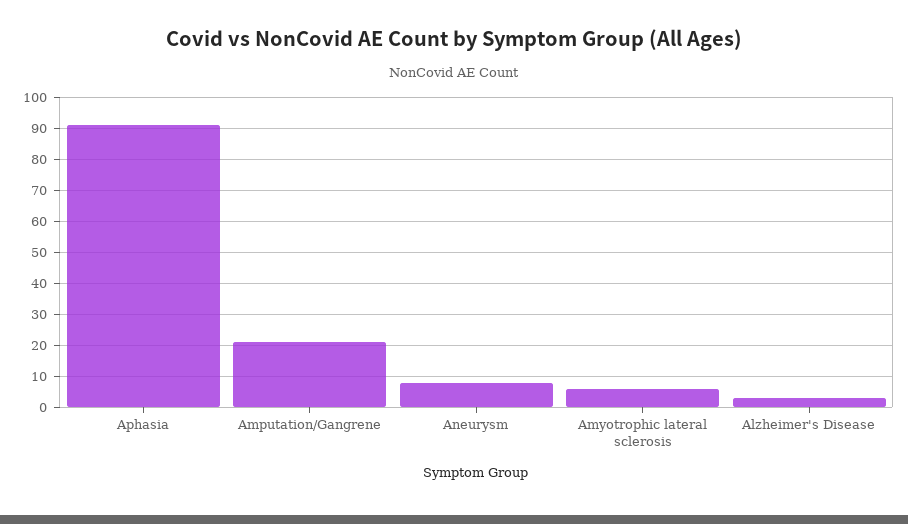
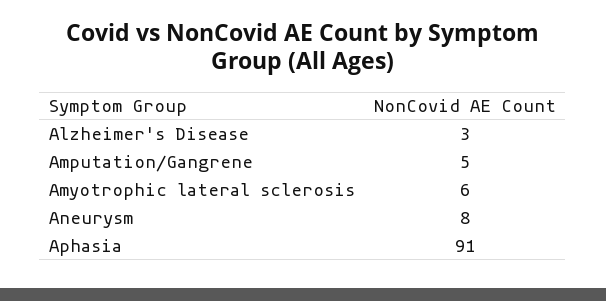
Amputation/Gangrene: 20 -> 5

